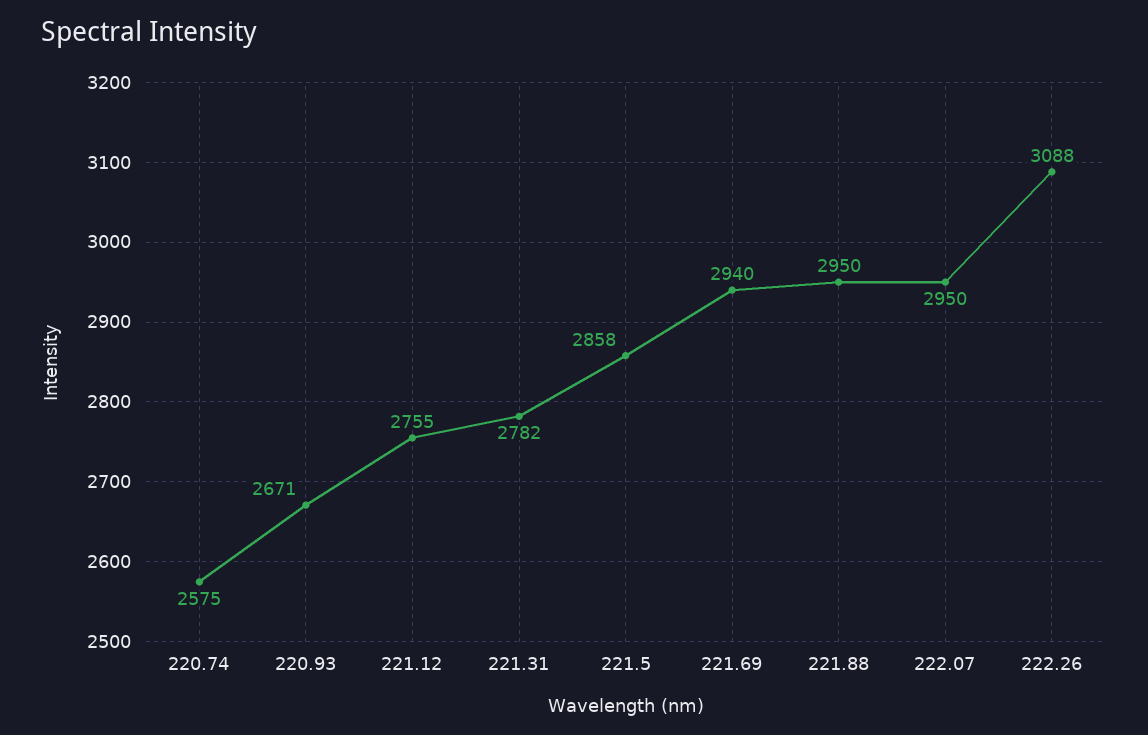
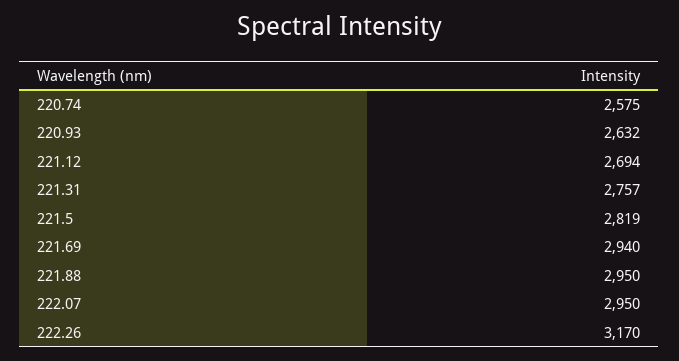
220.93: 2671 -> 2632
221.12: 2755 -> 2694
221.31: 2782 -> 2757
221.5: 2858 -> 2819
222.26: 3088 -> 3170

